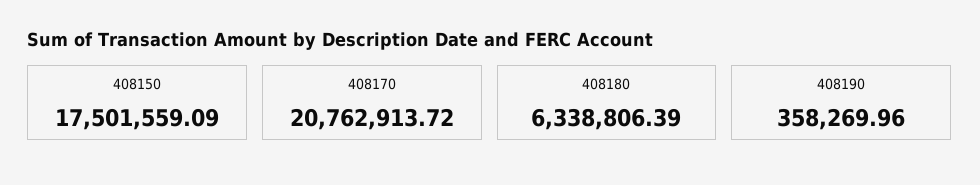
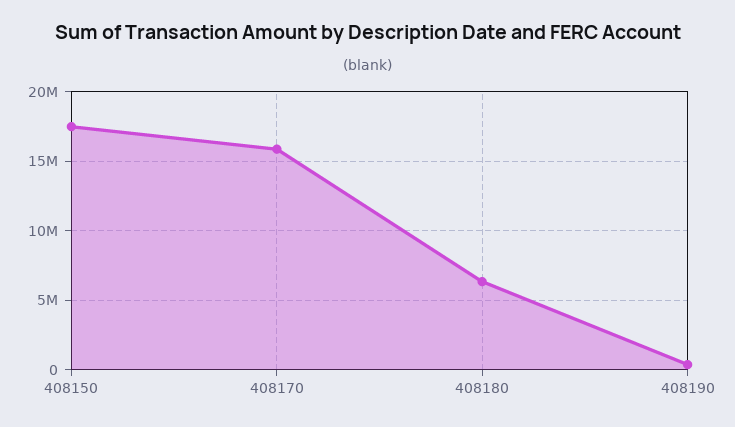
408170: 20762913.72 -> 16000000

